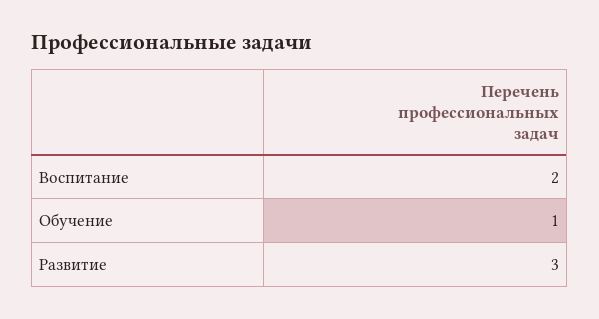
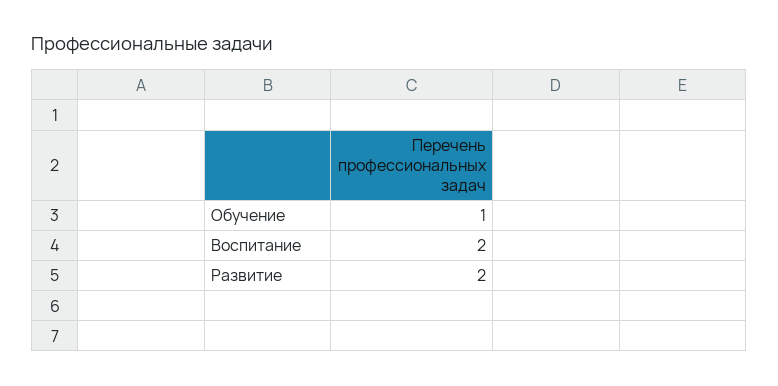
Развитие: 3 -> 2

